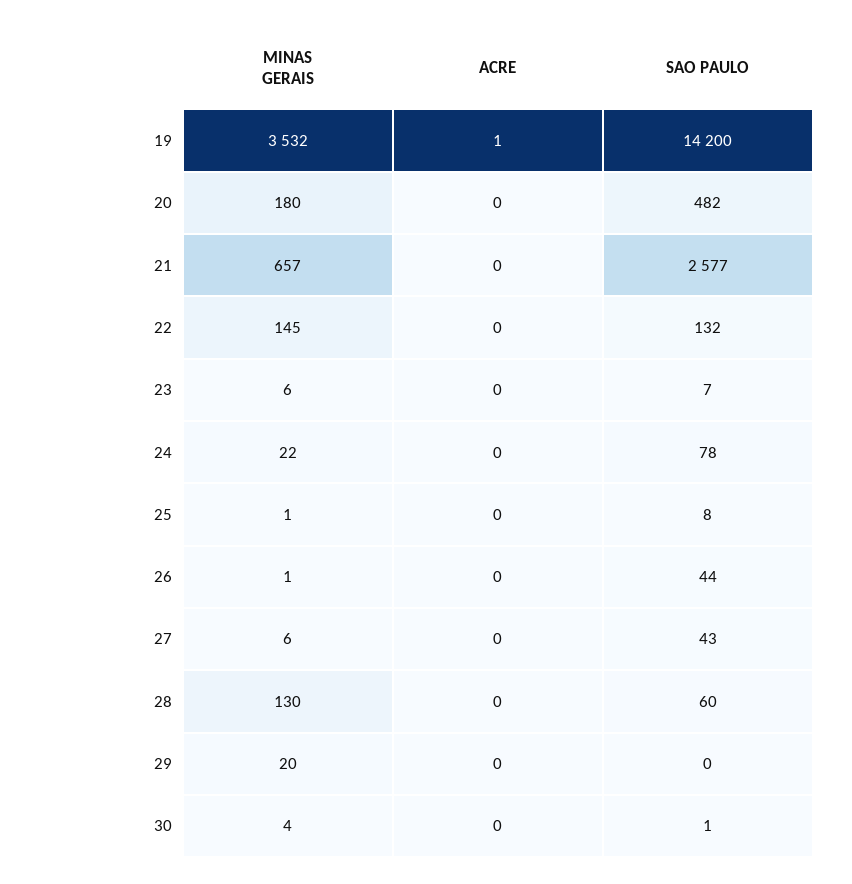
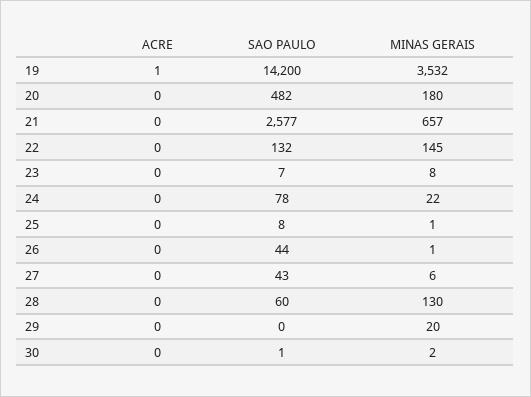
MINAS GERAIS, 23: 6 -> 8
MINAS GERAIS, 30: 4 -> 2

